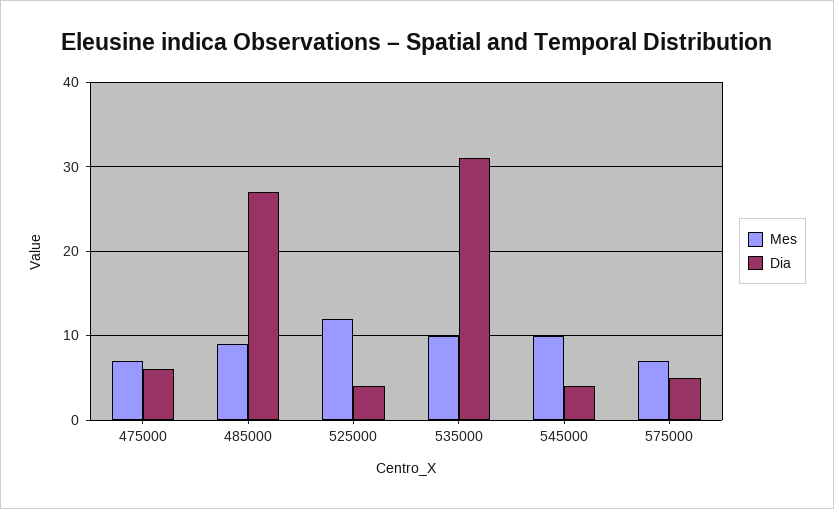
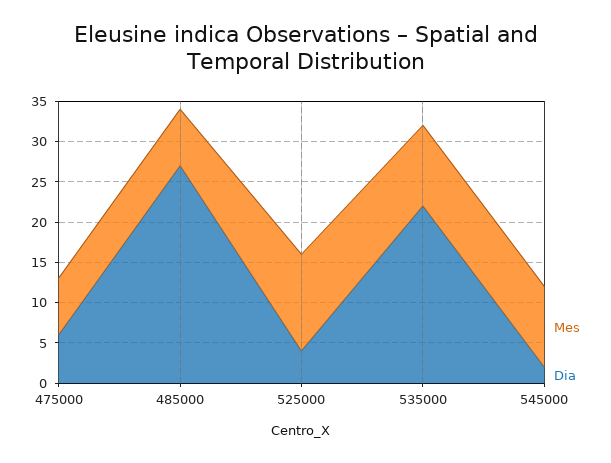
Mes, 485000: 9 -> 7
Dia, 535000: 31 -> 22
Dia, 545000: 4 -> 2
Mes, 575000: 7 -> none
Dia, 575000: 5 -> none

